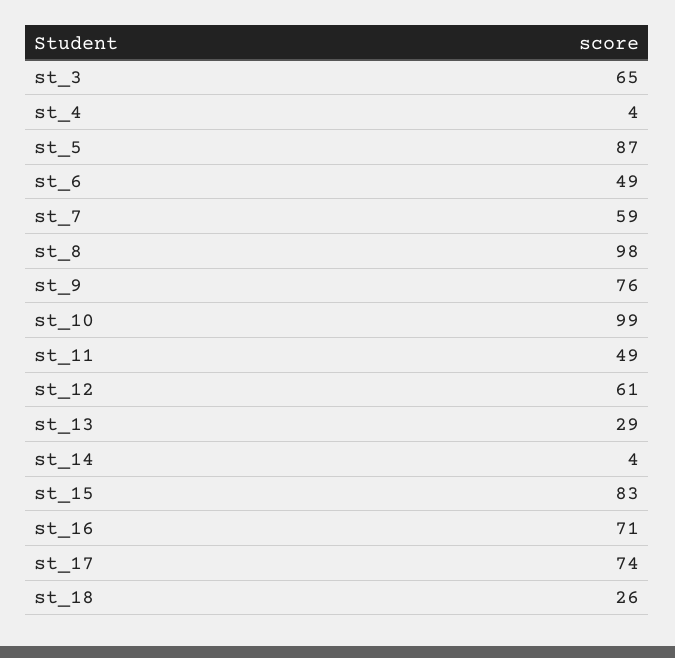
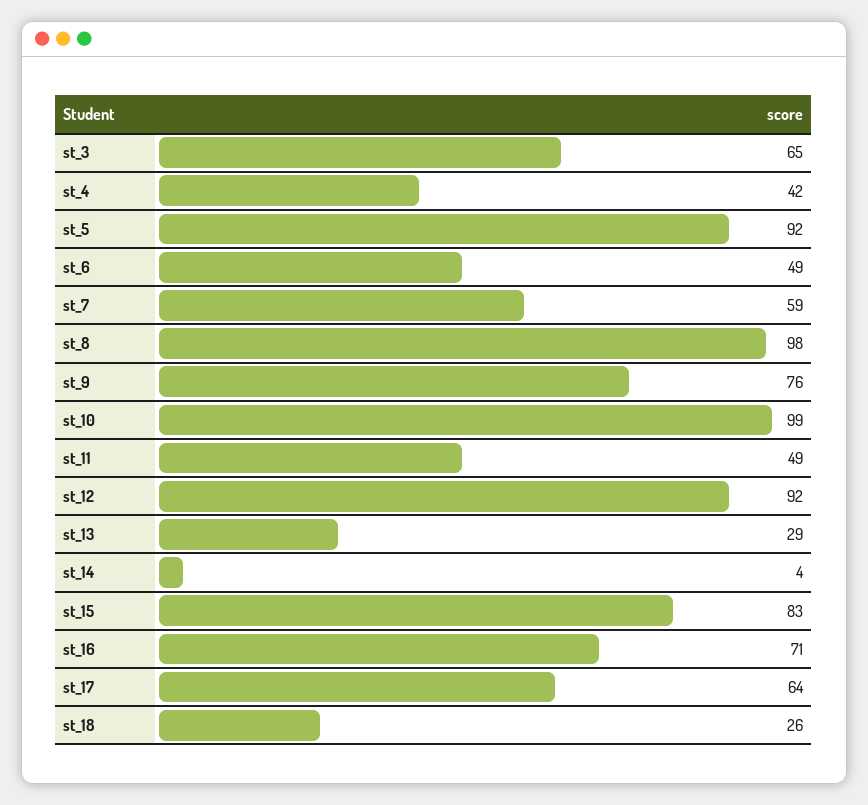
st_4: 4 -> 42
st_5: 87 -> 92
st_12: 61 -> 92
st_17: 74 -> 64

